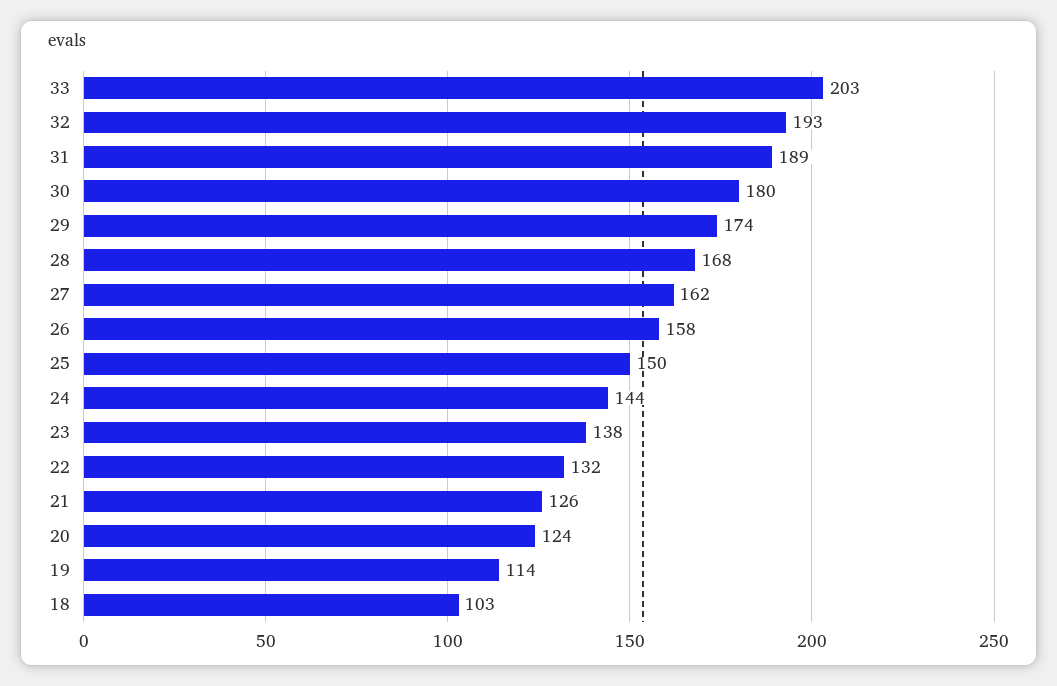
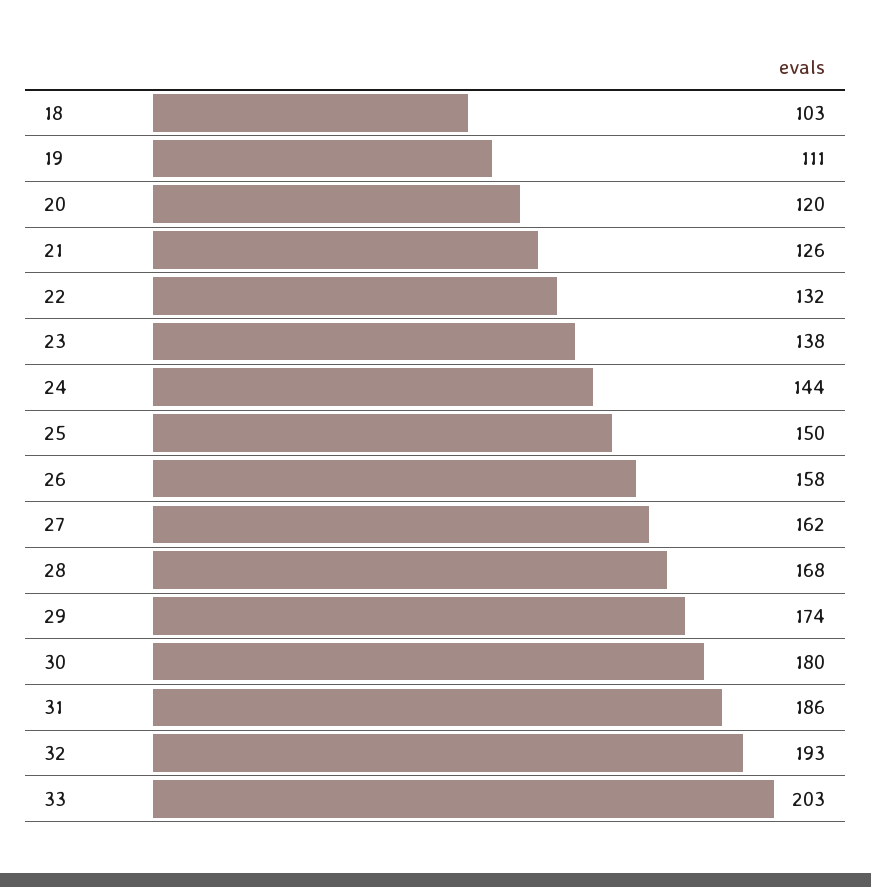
31: 189 -> 186
20: 124 -> 120
19: 114 -> 111

